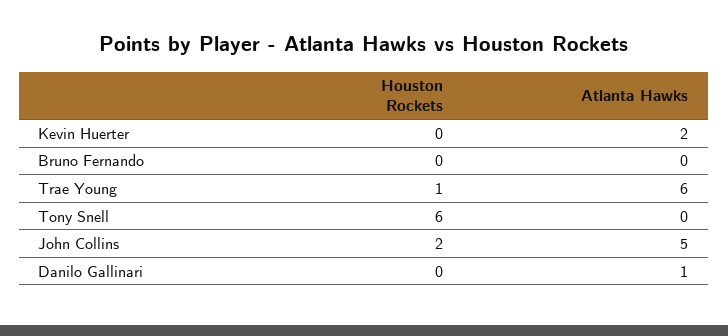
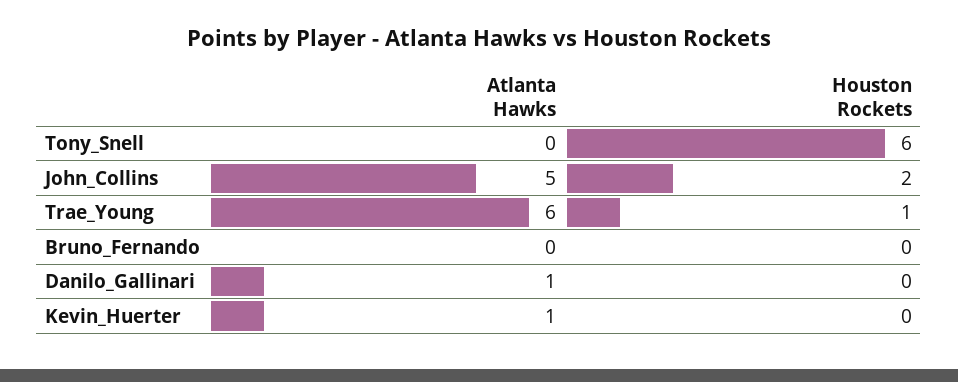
Atlanta Hawks, Kevin Huerter: 2 -> 1

